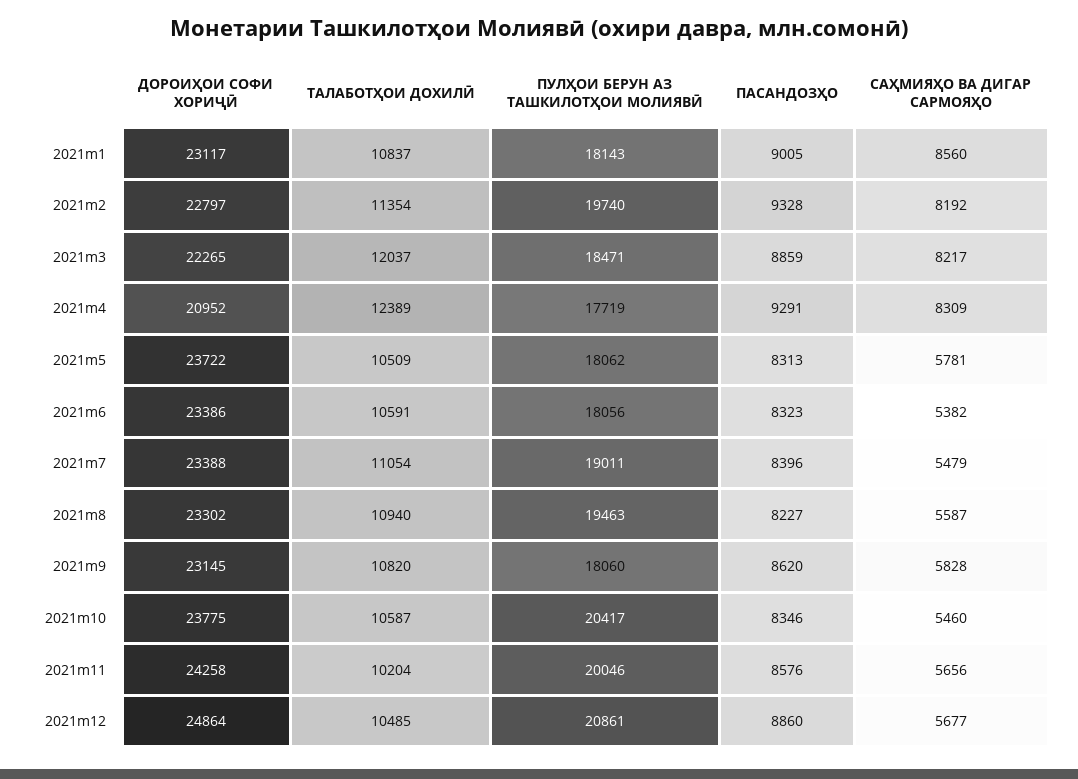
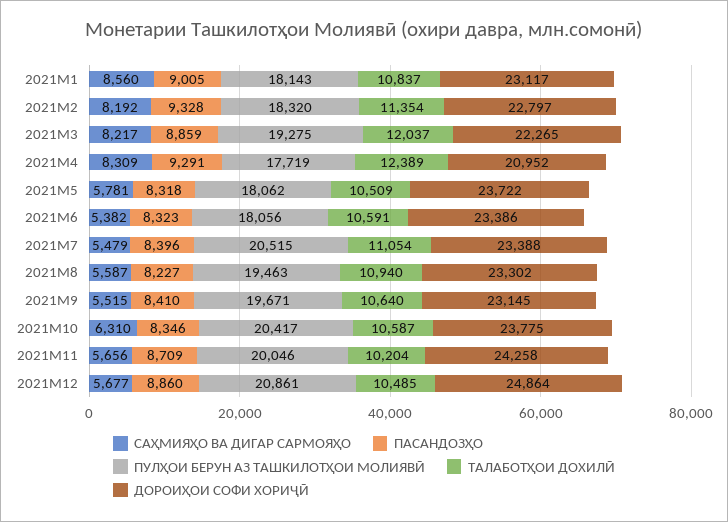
ПУЛҲОИ БЕРУН АЗ ТАШКИЛОТҲОИ МОЛИЯВӢ, 2021m2: 19740 -> 18320
ПУЛҲОИ БЕРУН АЗ ТАШКИЛОТҲОИ МОЛИЯВӢ, 2021m3: 18471 -> 19275
ПАСАНДОЗҲО, 2021m5: 8313 -> 8318
ПУЛҲОИ БЕРУН АЗ ТАШКИЛОТҲОИ МОЛИЯВӢ, 2021m7: 19011 -> 20515
ТАЛАБОТҲОИ ДОХИЛӢ, 2021m9: 10820 -> 10640
ПУЛҲОИ БЕРУН АЗ ТАШКИЛОТҲОИ МОЛИЯВӢ, 2021m9: 18060 -> 19671
ПАСАНДОЗҲО, 2021m9: 8620 -> 8410
САҲМИЯҲО ВА ДИГАР САРМОЯҲО, 2021m9: 5828 -> 5515
САҲМИЯҲО ВА ДИГАР САРМОЯҲО, 2021m10: 5460 -> 6310
ПАСАНДОЗҲО, 2021m11: 8576 -> 8709

